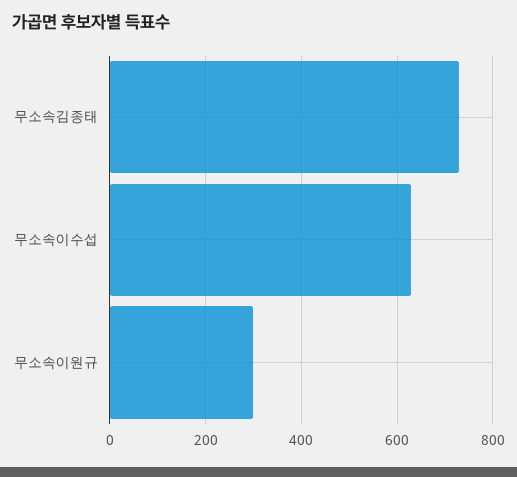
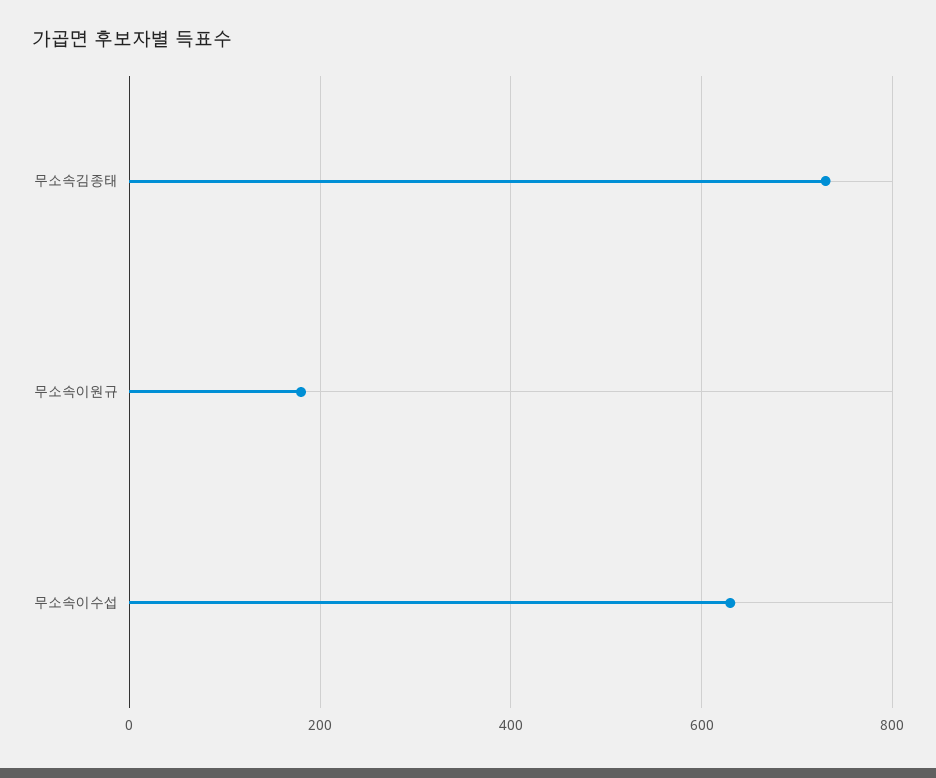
무소속이원규: 300 -> 180

